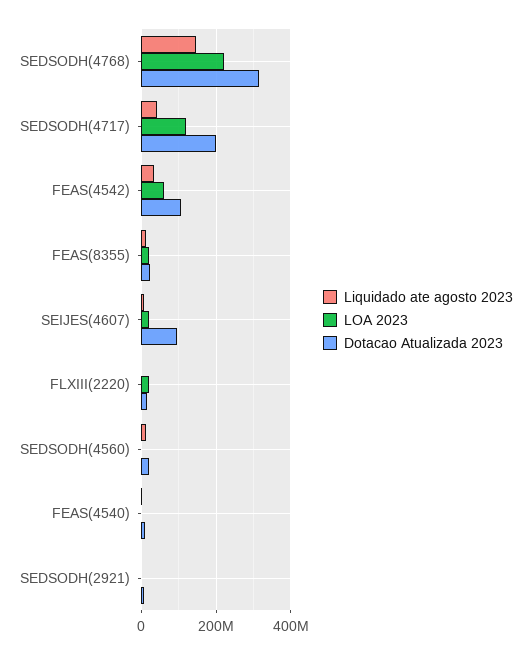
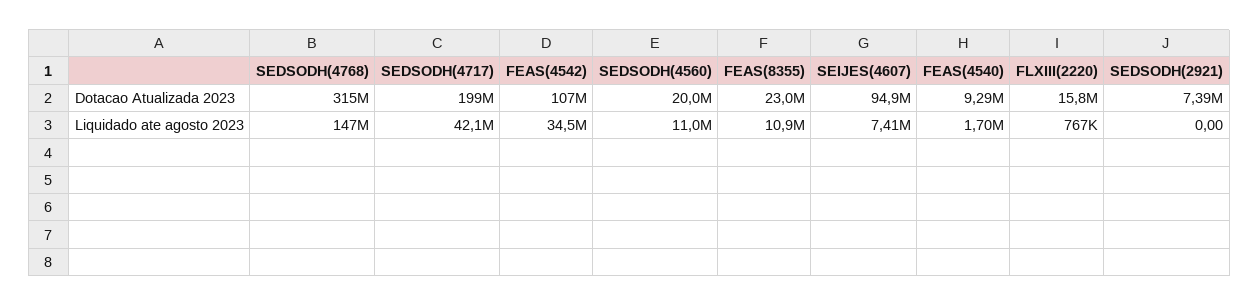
LOA 2023, SEDSODH(4768): 220000000 -> none
LOA 2023, SEDSODH(4717): 120000000 -> none
LOA 2023, FEAS(4542): 60000000 -> none
LOA 2023, FEAS(8355): 20000000 -> none
LOA 2023, SEIJES(4607): 20000000 -> none
LOA 2023, FLXIII(2220): 20000000 -> none
LOA 2023, SEDSODH(4560): 0 -> none
LOA 2023, FEAS(4540): 0 -> none
LOA 2023, SEDSODH(2921): 0 -> none

